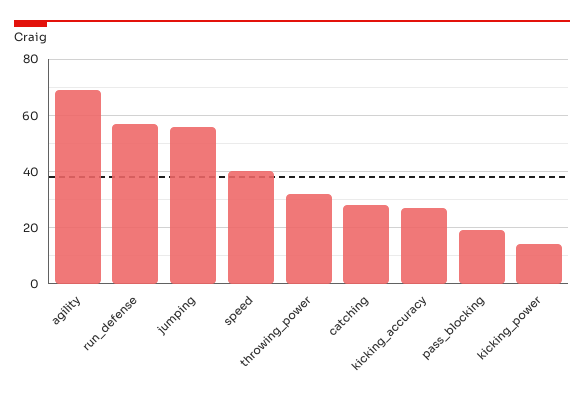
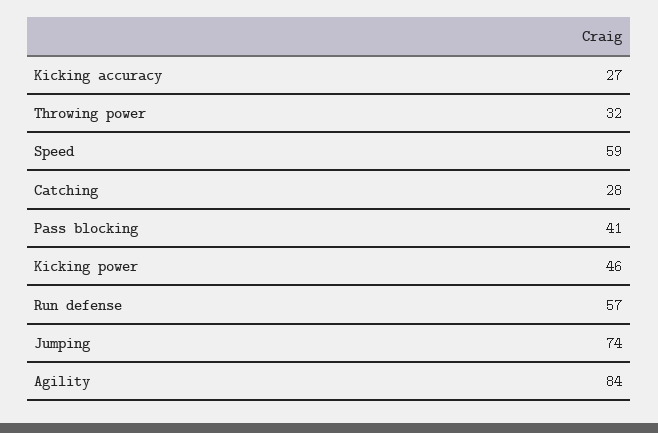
agility: 70 -> 84
jumping: 55 -> 74
speed: 40 -> 59
pass_blocking: 20 -> 41
kicking_power: 15 -> 46

